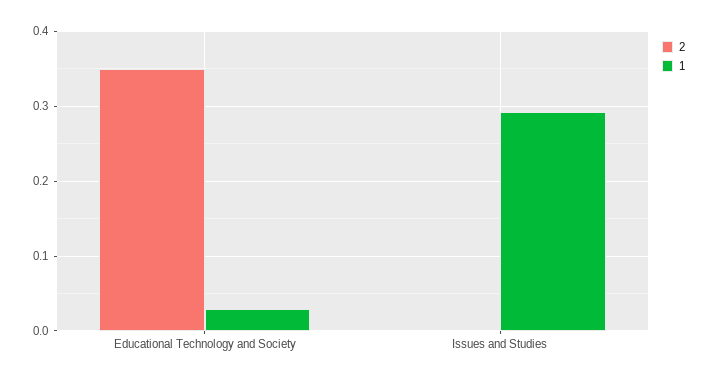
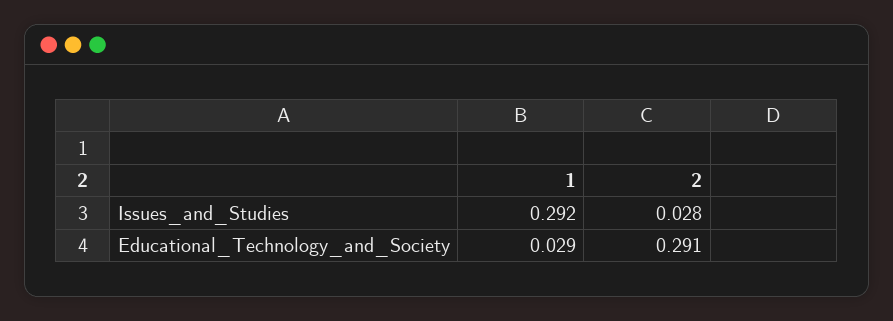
2, Educational Technology and Society: 0.35 -> 0.291
2, Issues and Studies: 0 -> 0.028

